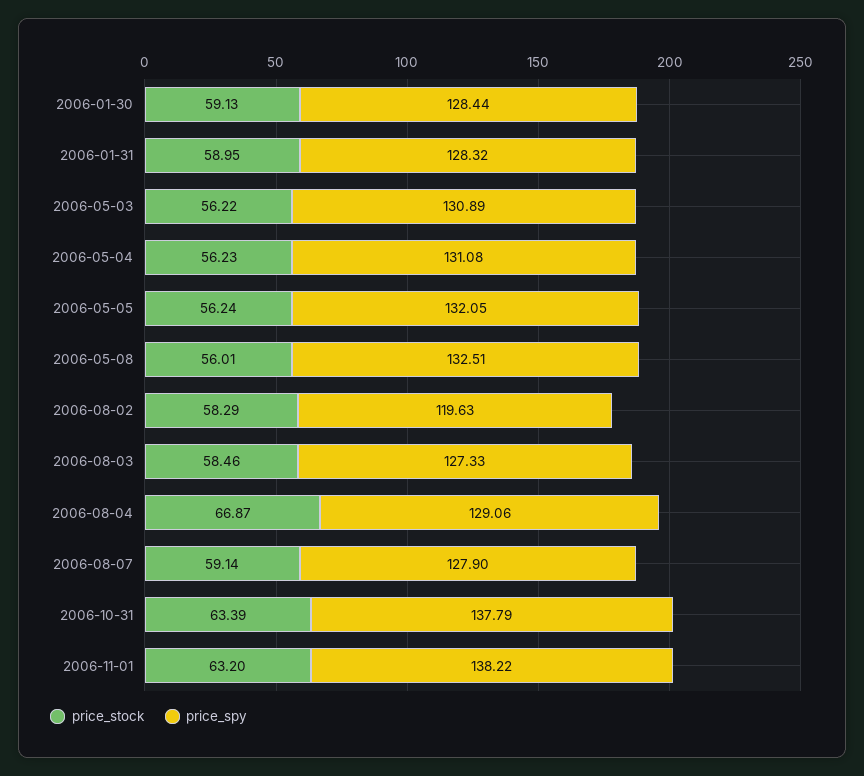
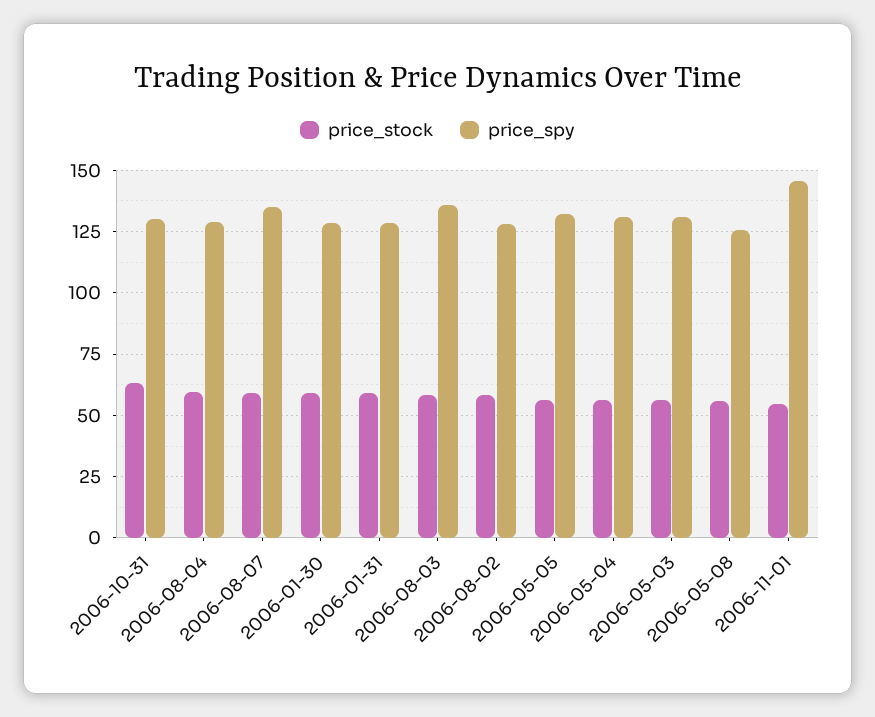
price_spy, 2006-05-08: 132.51 -> 125
price_spy, 2006-08-02: 119.63 -> 127.5
price_spy, 2006-08-03: 127.33 -> 135
price_stock, 2006-08-04: 66.87 -> 60
price_spy, 2006-08-07: 127.9 -> 135
price_spy, 2006-10-31: 137.79 -> 130
price_stock, 2006-11-01: 63.2 -> 55
price_spy, 2006-11-01: 138.22 -> 145

